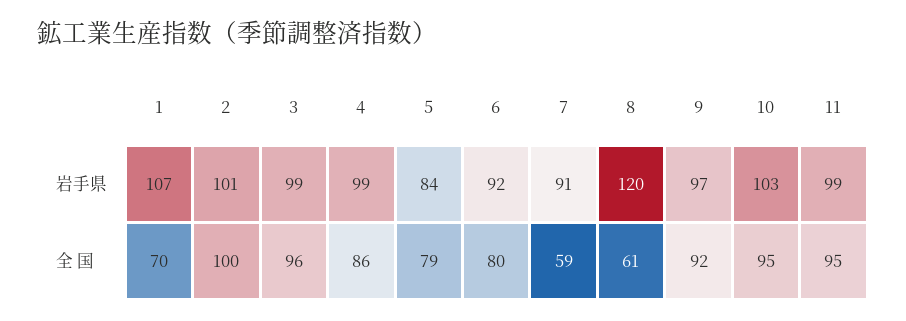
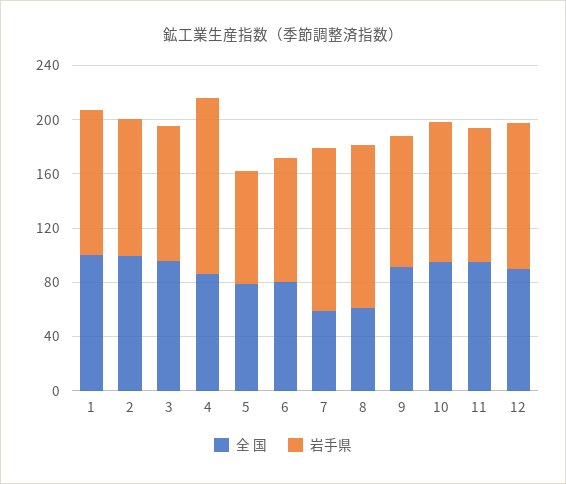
岩手県, 4: 99 -> 130
岩手県, 7: 91 -> 120
全 国, 1: 70 -> 100
全 国, 12: none -> 90
岩手県, 12: none -> 110

